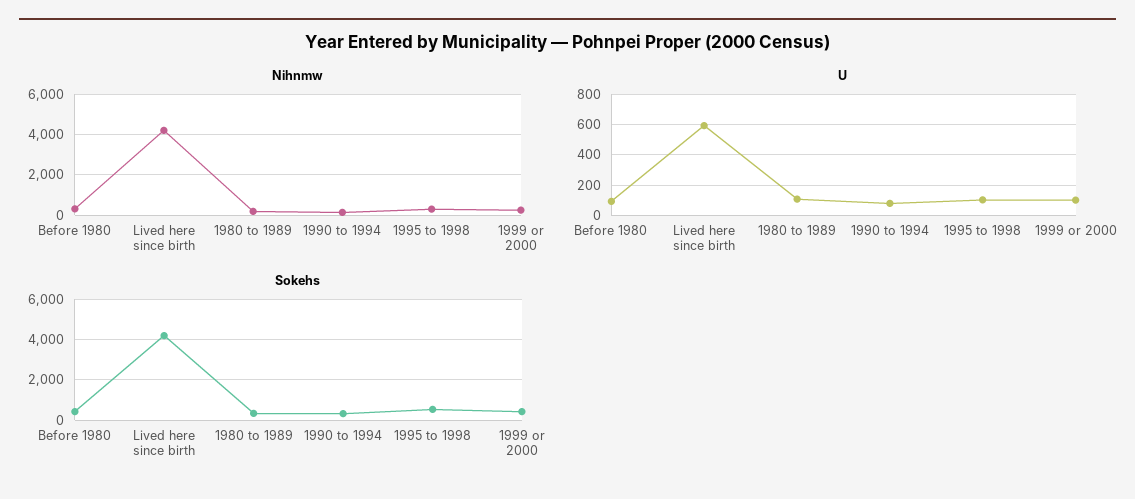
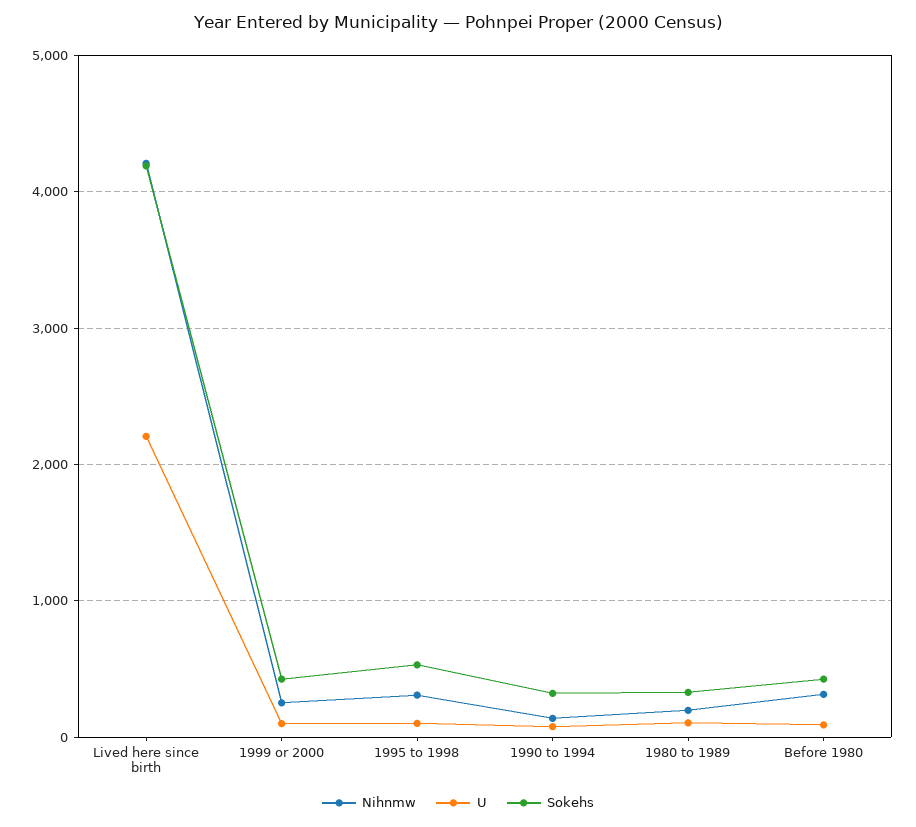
U, Lived here since birth: 600 -> 2200

